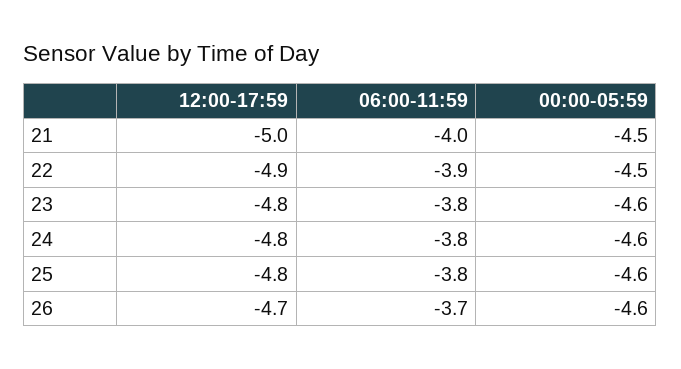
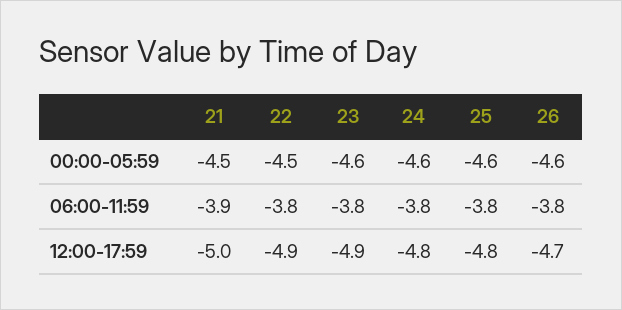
06:00-11:59, 21: -4 -> -3.9
06:00-11:59, 22: -3.9 -> -3.8
12:00-17:59, 23: -4.8 -> -4.9
06:00-11:59, 26: -3.7 -> -3.8

